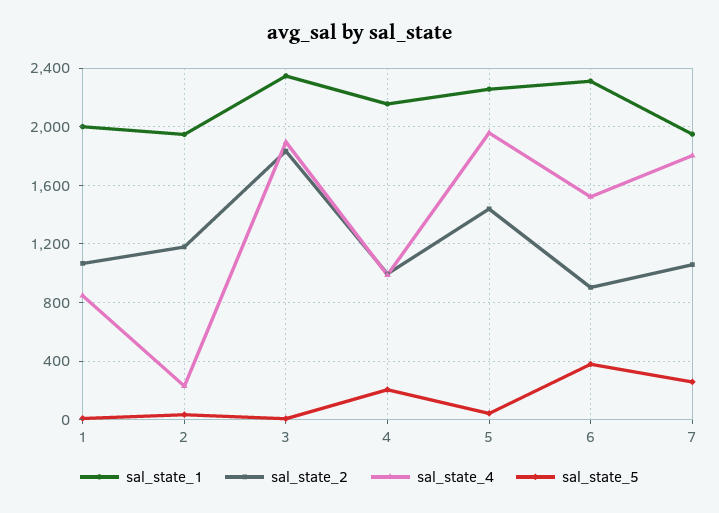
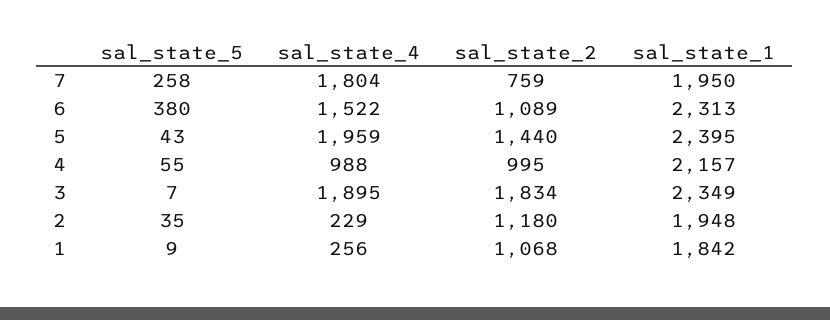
sal_state_1, 1: 2000 -> 1842
sal_state_4, 1: 850 -> 256
sal_state_5, 4: 200 -> 55
sal_state_1, 5: 2250 -> 2395
sal_state_2, 6: 900 -> 1089
sal_state_2, 7: 1050 -> 759

